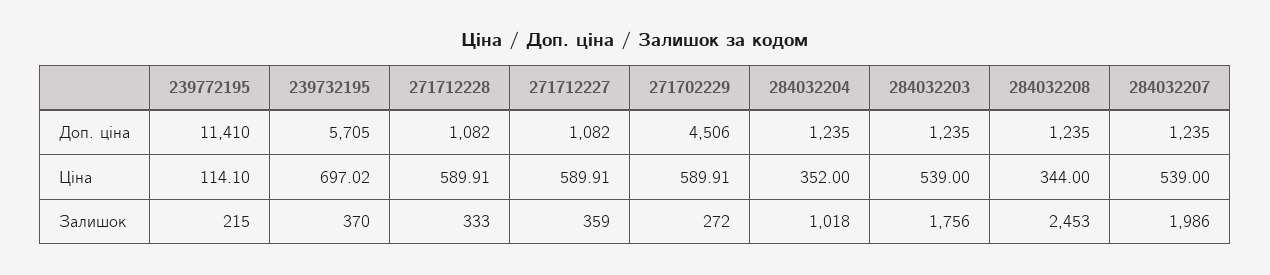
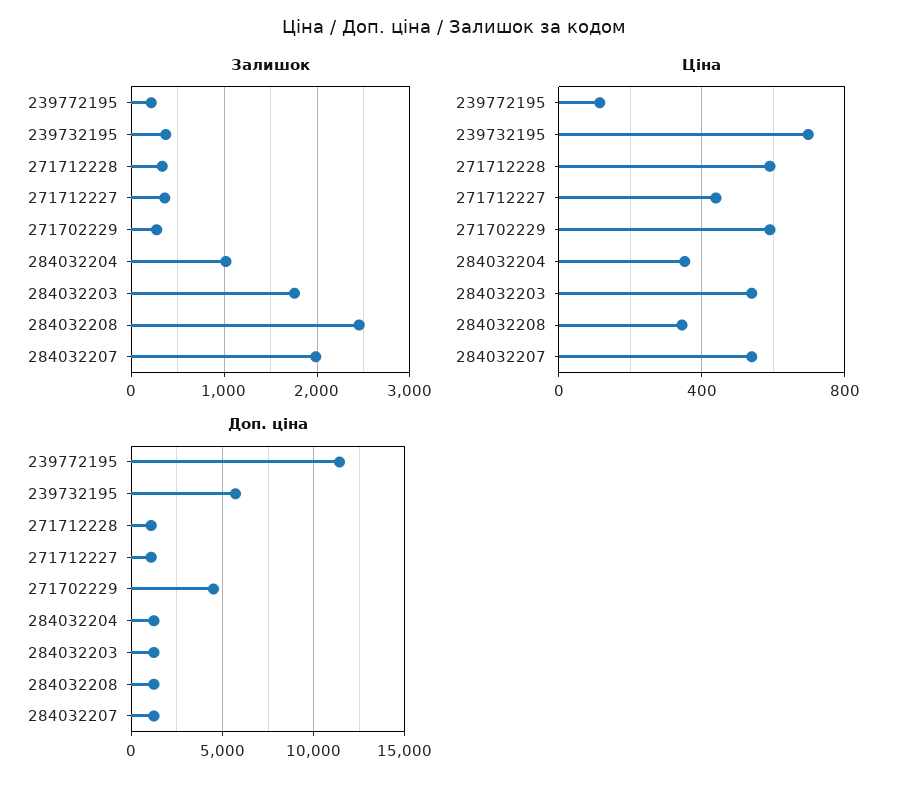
Ціна, 271712227: 589.91 -> 450

